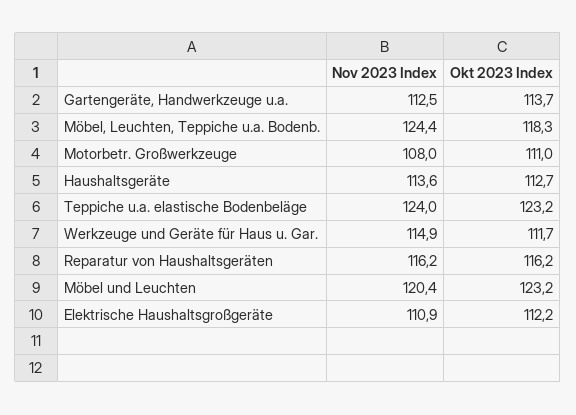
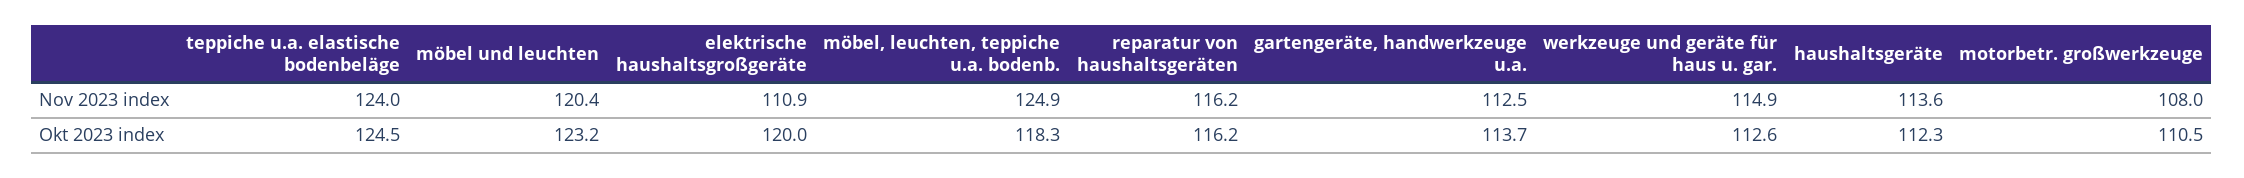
Nov 2023 Index, Möbel, Leuchten, Teppiche u.a. Bodenb.: 124.4 -> 124.9
Okt 2023 Index, Motorbetr. Großwerkzeuge: 111 -> 110.5
Okt 2023 Index, Haushaltsgeräte: 112.7 -> 112.3
Okt 2023 Index, Teppiche u.a. elastische Bodenbeläge: 123.2 -> 124.5
Okt 2023 Index, Werkzeuge und Geräte für Haus u. Gar.: 111.7 -> 112.6
Okt 2023 Index, Elektrische Haushaltsgroßgeräte: 112.2 -> 120

